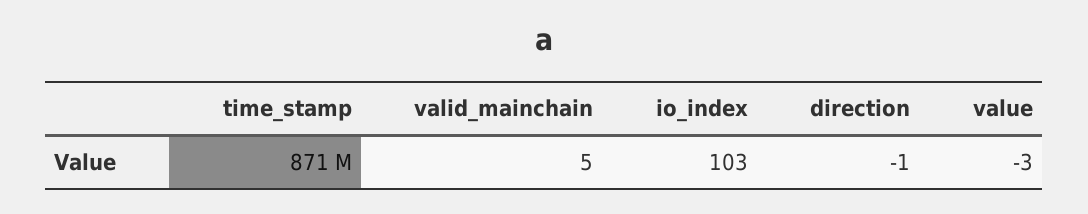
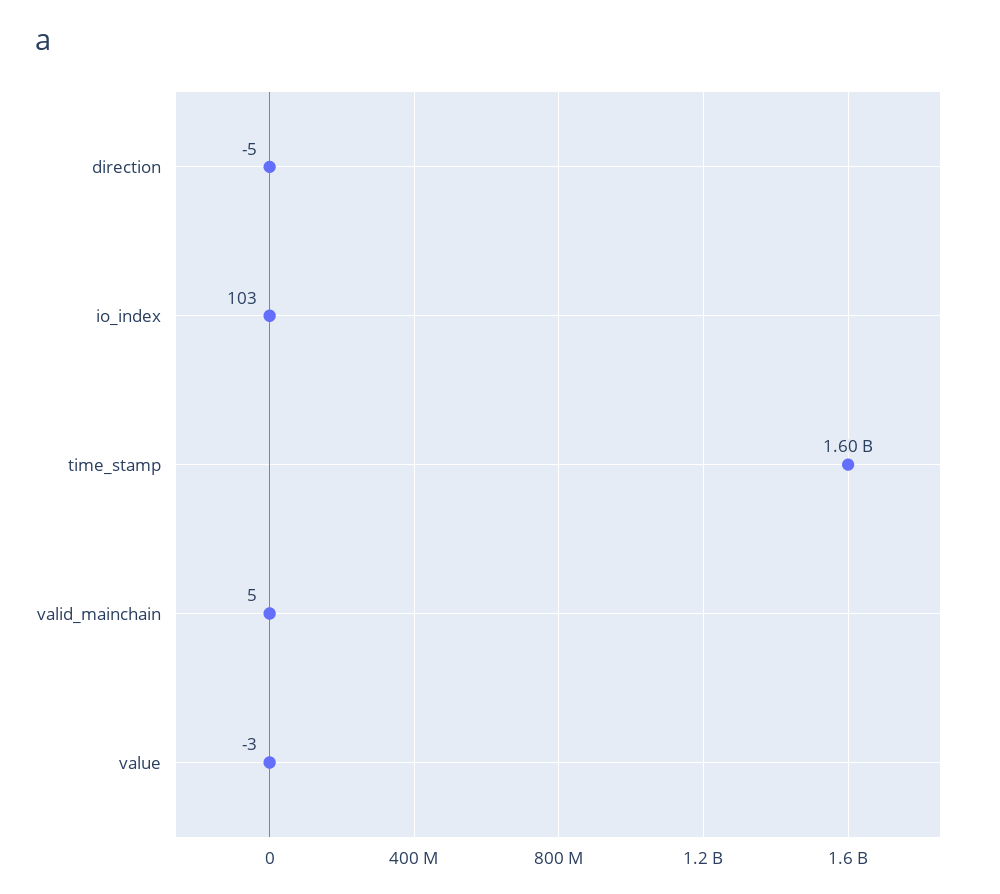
time_stamp: 871000000 -> 1600000000
direction: -1 -> -5

